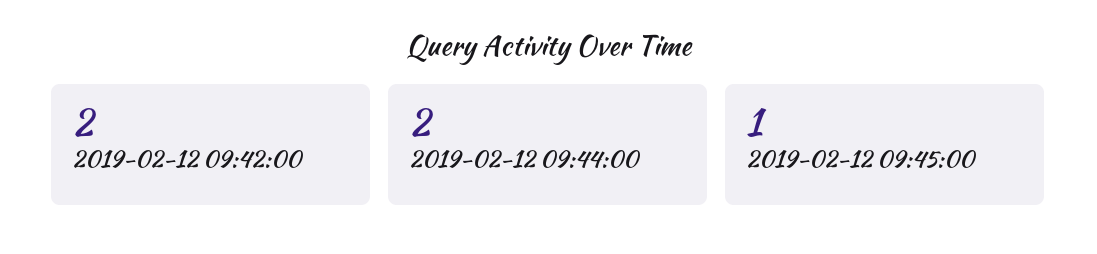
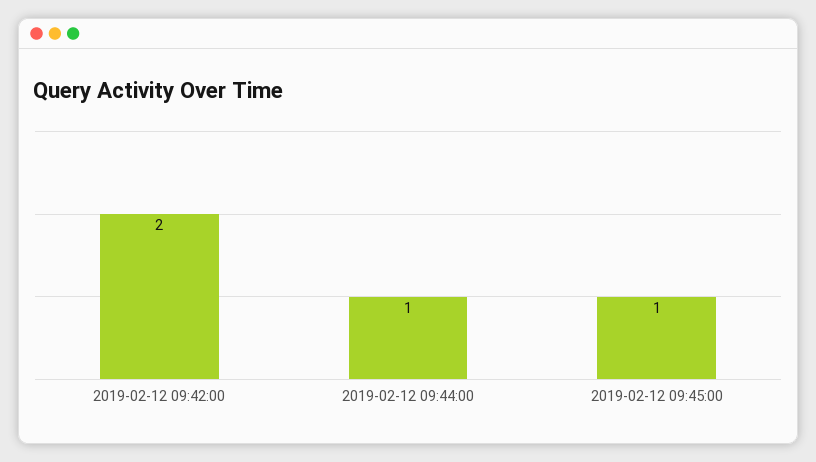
2019-02-12 09:44:00: 2 -> 1

